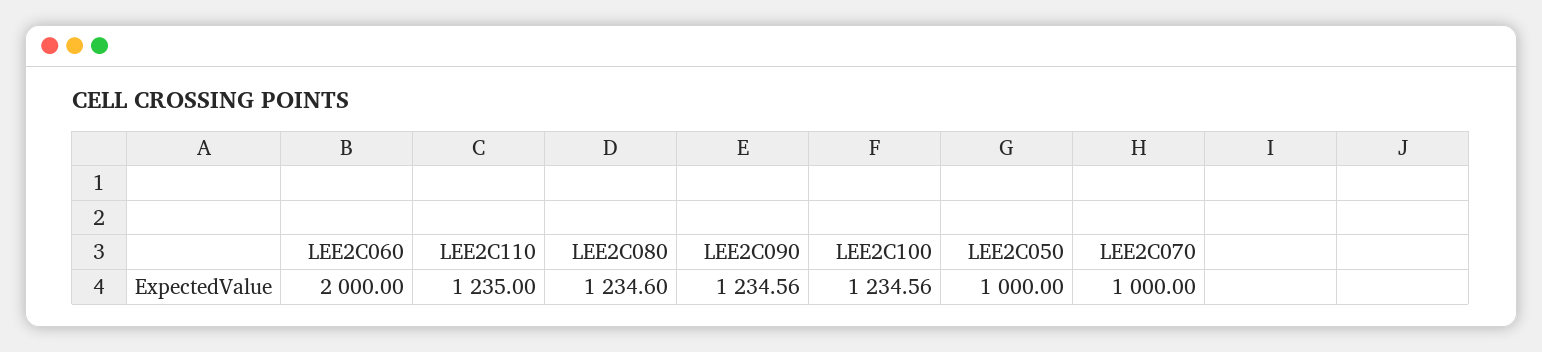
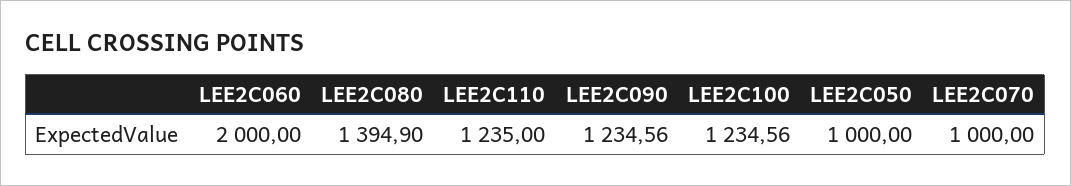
LEE2C080: 1234.6 -> 1394.9

